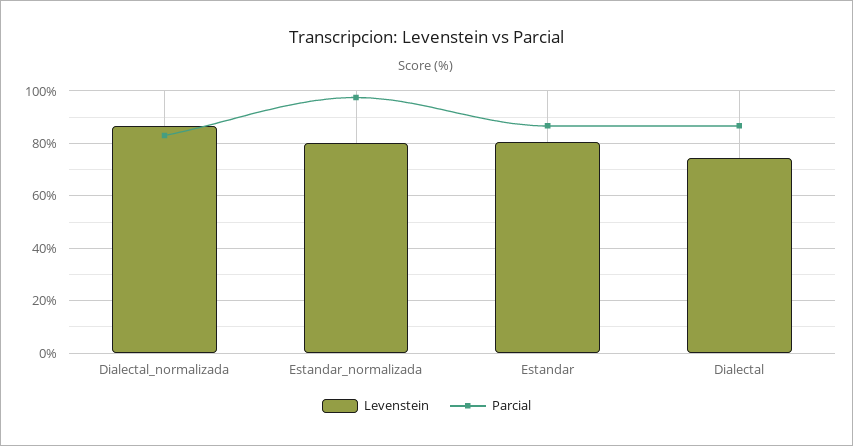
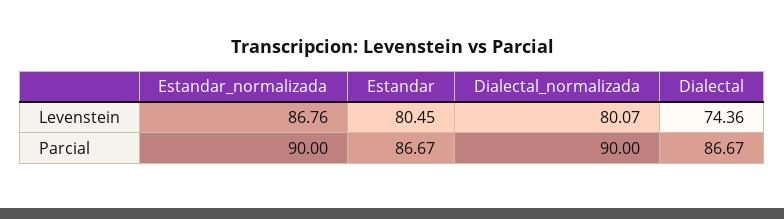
Levenstein, Dialectal_normalizada: 87.5 -> 80.07
Parcial, Dialectal_normalizada: 82.5 -> 90
Levenstein, Estandar_normalizada: 80 -> 86.76
Parcial, Estandar_normalizada: 97.5 -> 90

